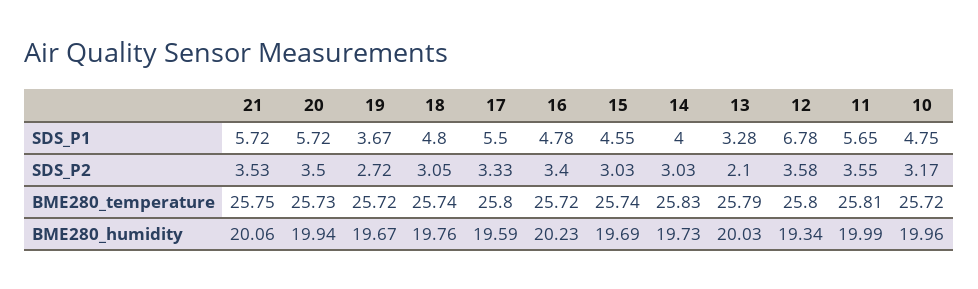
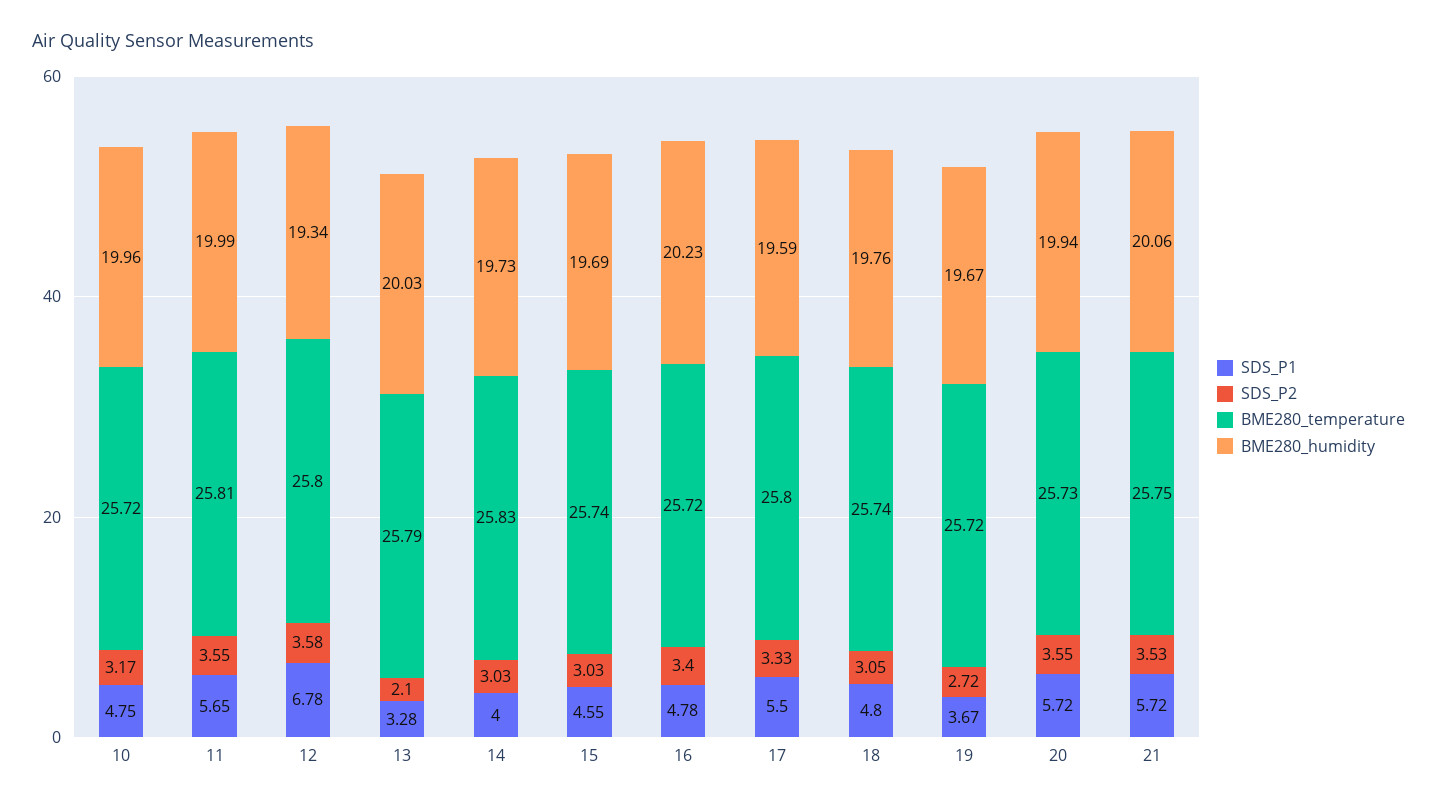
SDS_P2, 20: 3.5 -> 3.55

